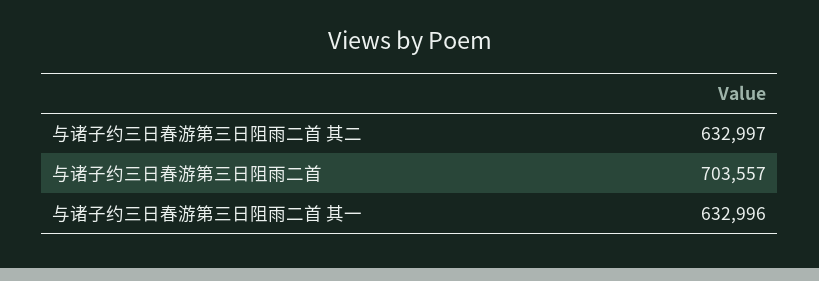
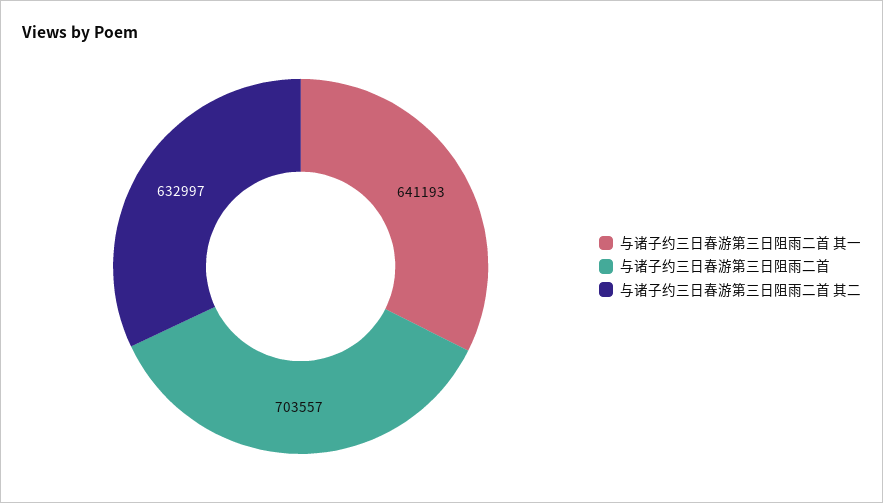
与诸子约三日春游第三日阻雨二首 其一: 632996 -> 641193

